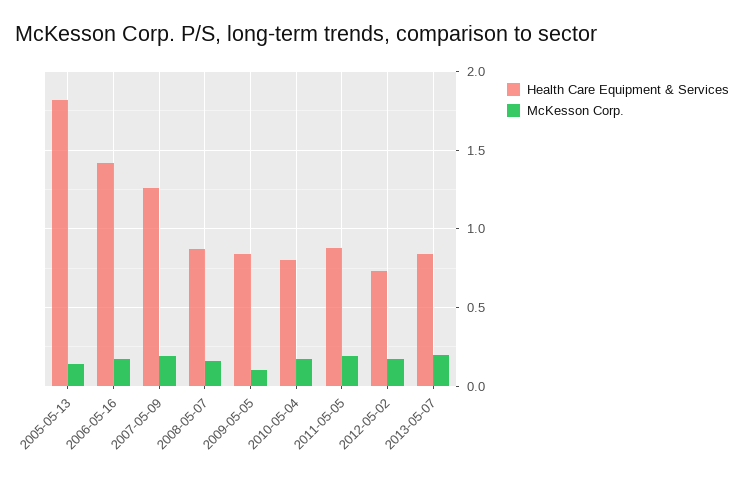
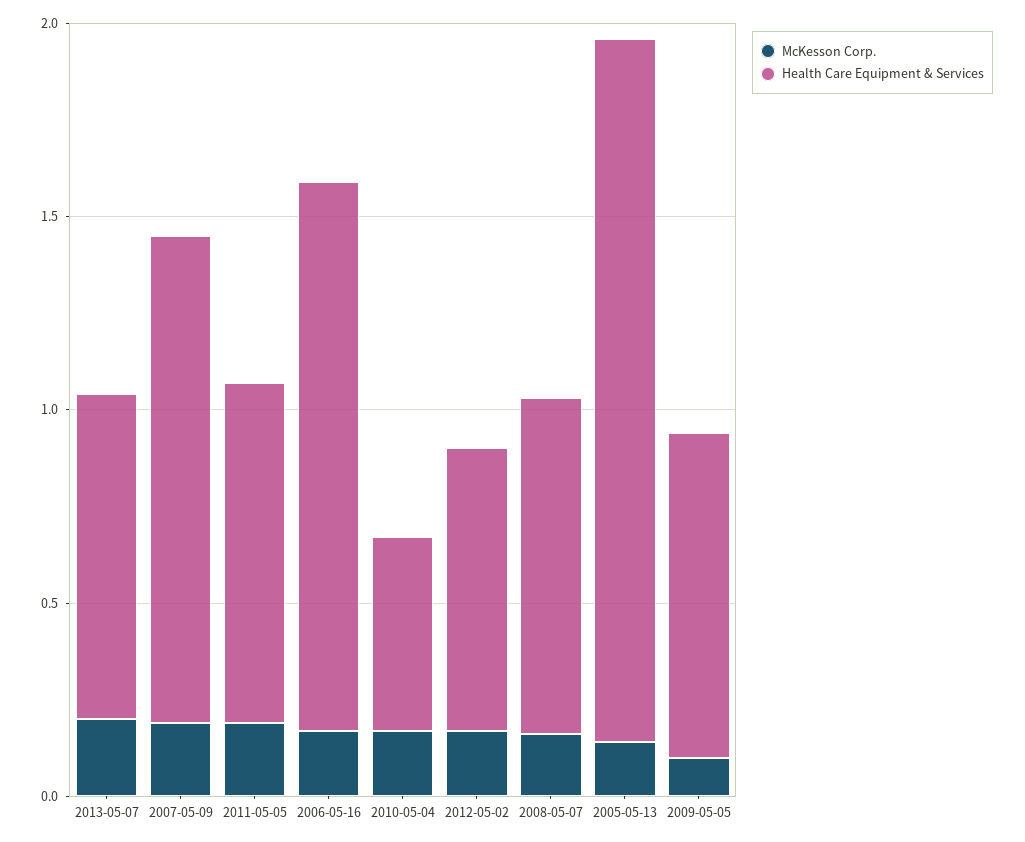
Health Care Equipment & Services, 2010-05-04: 0.8 -> 0.5

